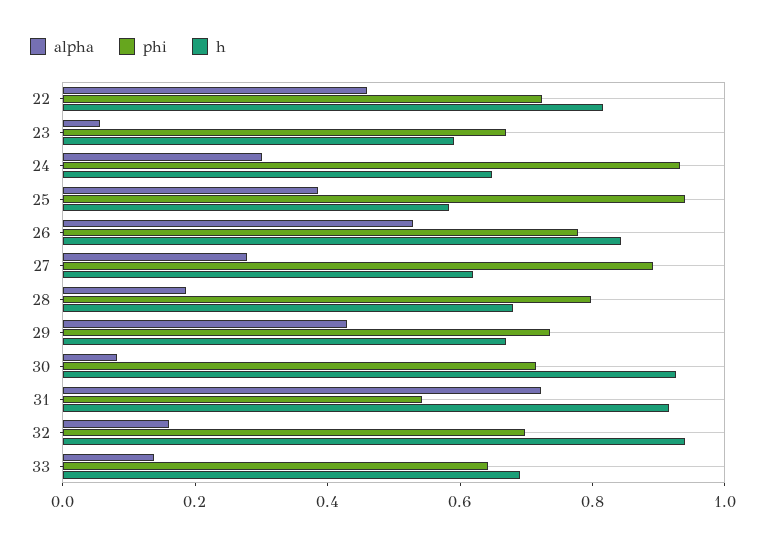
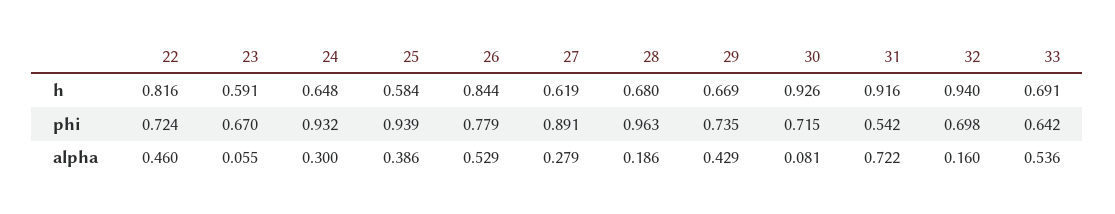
phi, 28: 0.8 -> 0.963
alpha, 33: 0.15 -> 0.536

